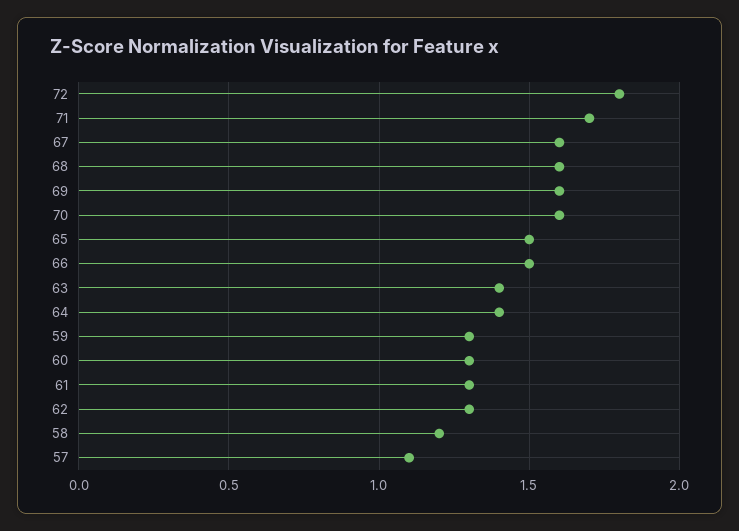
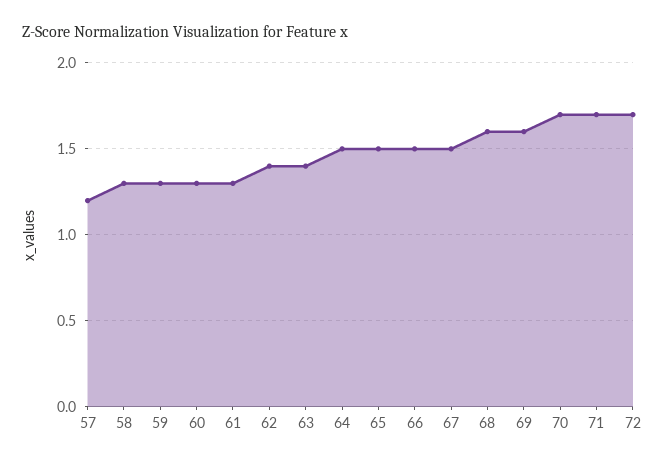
72: 1.8 -> 1.7
67: 1.6 -> 1.5
70: 1.6 -> 1.7
64: 1.4 -> 1.5
62: 1.3 -> 1.4
58: 1.2 -> 1.3
57: 1.1 -> 1.2

